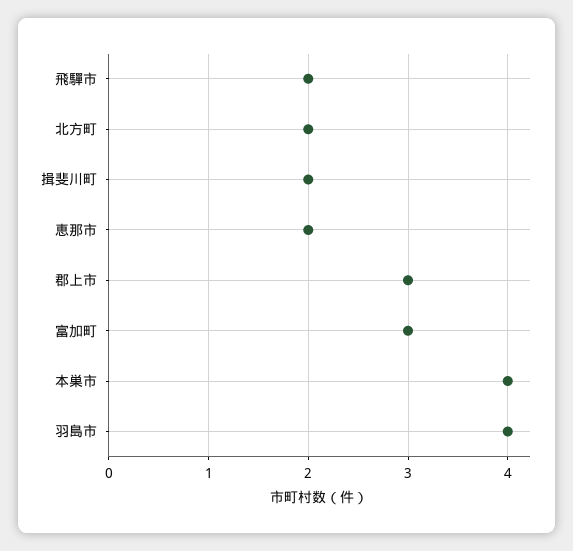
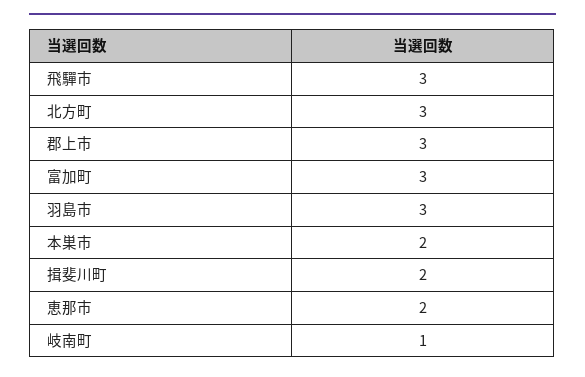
飛驒市: 2 -> 3
北方町: 2 -> 3
本巣市: 4 -> 2
羽島市: 4 -> 3
岐南町: none -> 1

